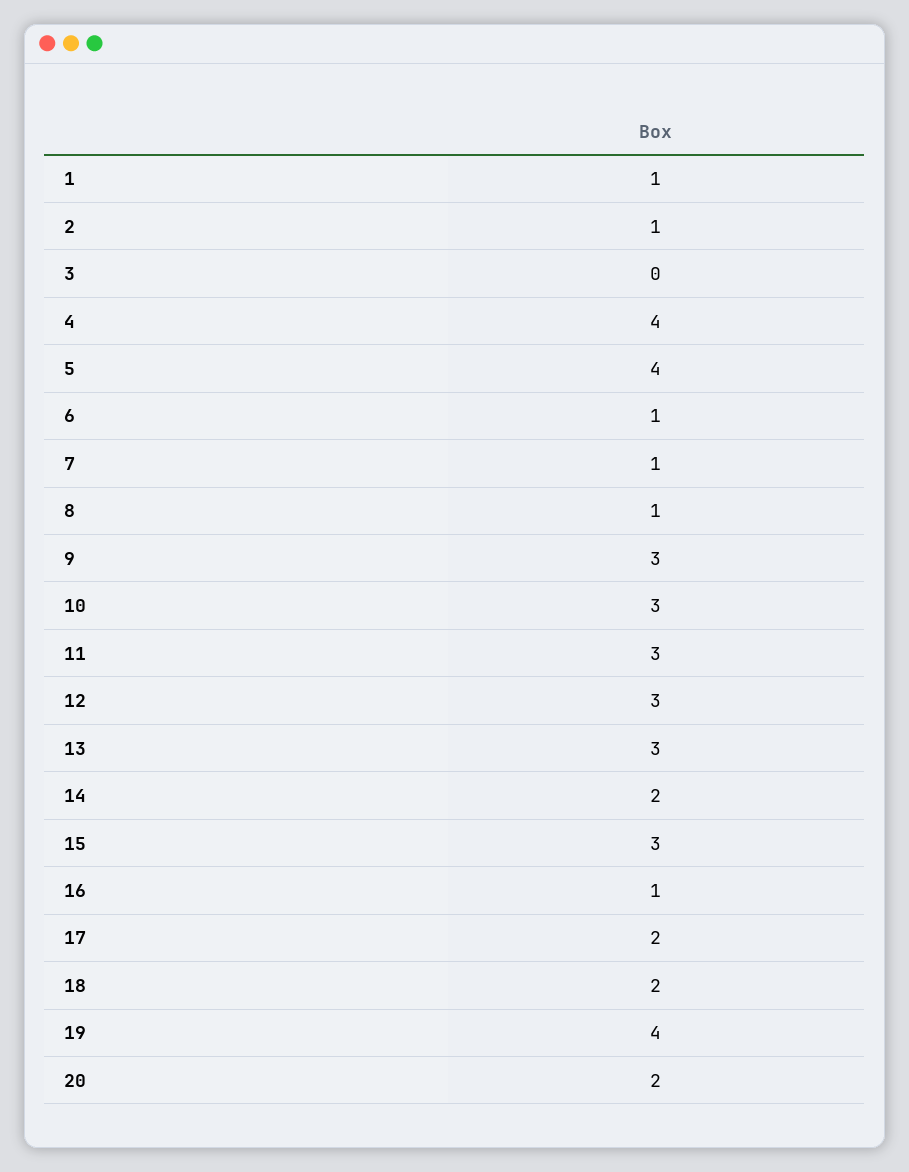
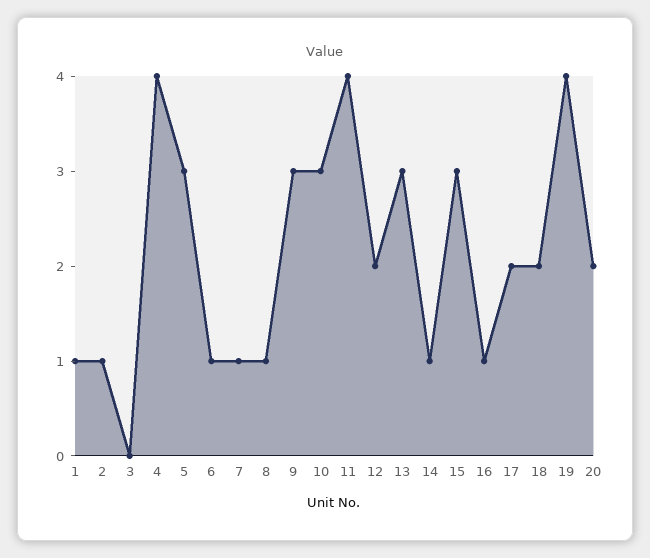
5: 4 -> 3
11: 3 -> 4
12: 3 -> 2
14: 2 -> 1

